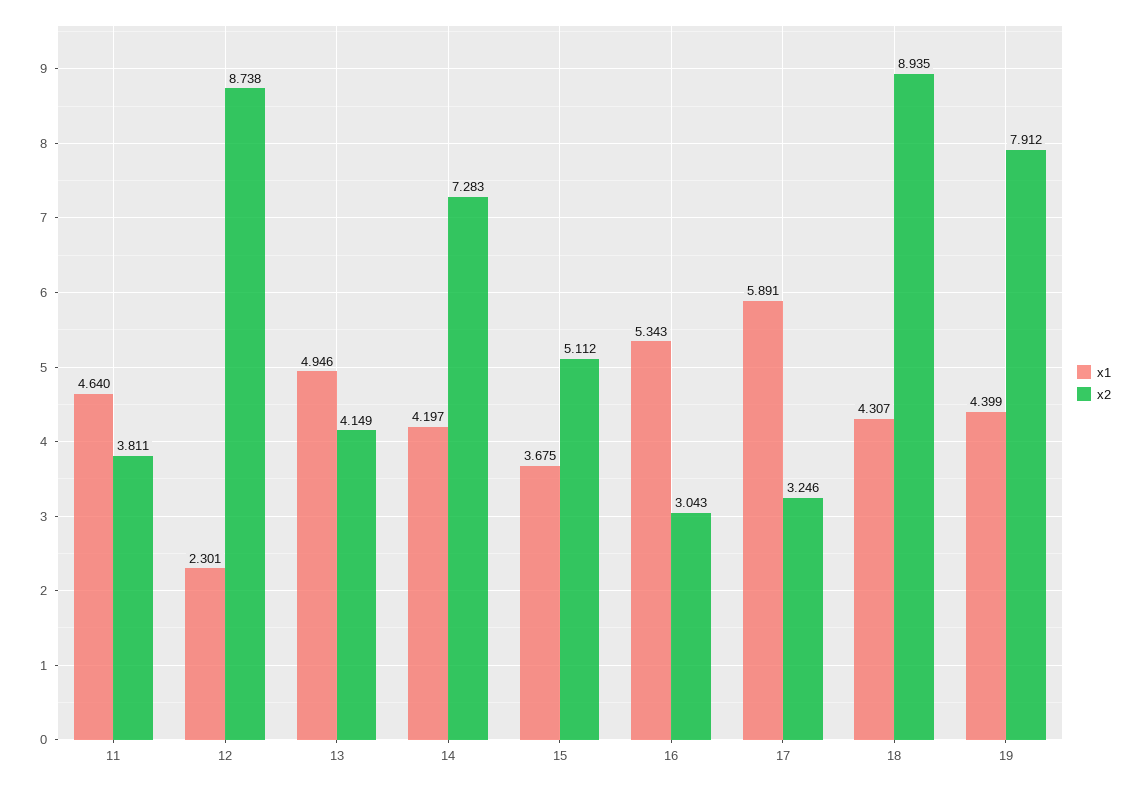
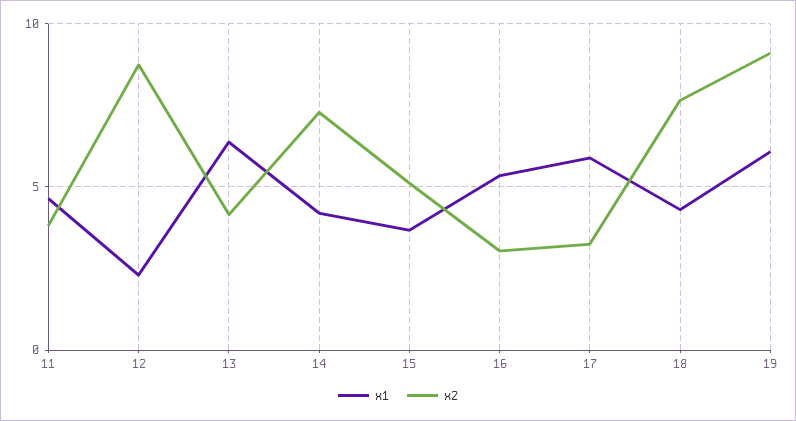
x1, 13: 4.946 -> 6.5
x2, 18: 8.935 -> 7.5
x1, 19: 4.399 -> 6
x2, 19: 7.912 -> 9

